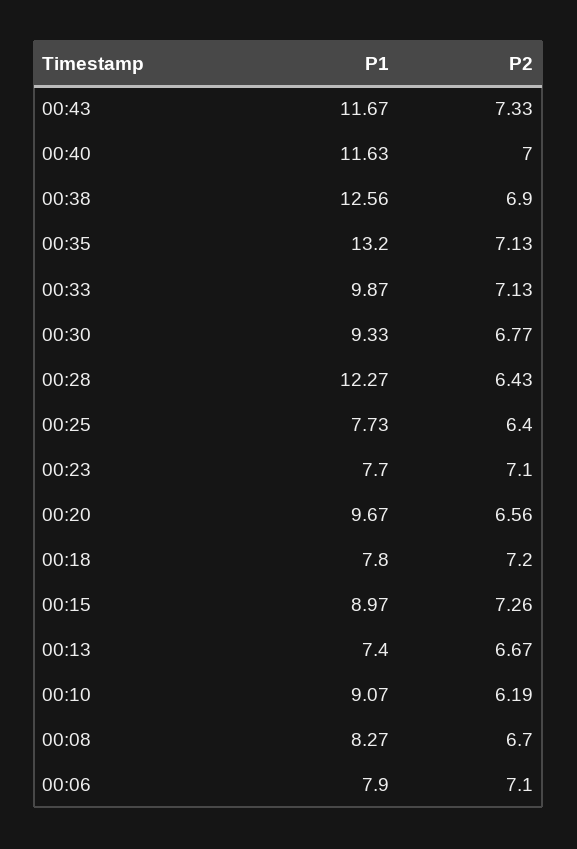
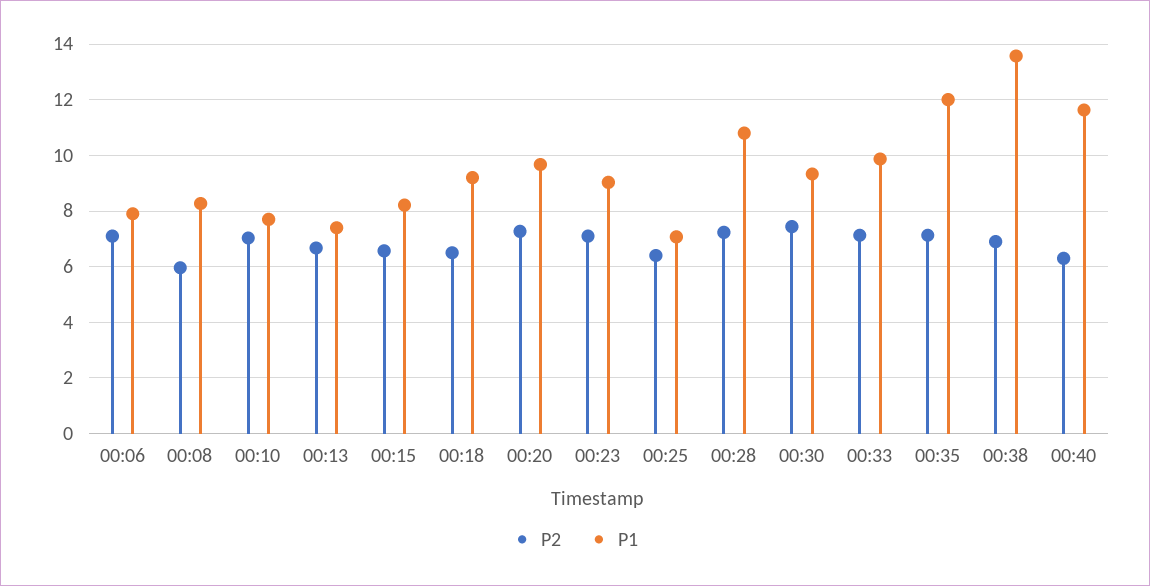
P1, 00:43: 11.67 -> none
P2, 00:43: 7.33 -> none
P2, 00:40: 7 -> 6.25
P1, 00:38: 12.56 -> 13.5
P1, 00:35: 13.2 -> 12
P2, 00:30: 6.77 -> 7.5
P1, 00:28: 12.27 -> 10.75
P2, 00:28: 6.43 -> 7.25
P1, 00:25: 7.73 -> 7
P1, 00:23: 7.7 -> 9
P2, 00:20: 6.56 -> 7.25
P1, 00:18: 7.8 -> 9.25
P2, 00:18: 7.2 -> 6.5
P1, 00:15: 8.97 -> 8.25
P2, 00:15: 7.26 -> 6.5
P1, 00:10: 9.07 -> 7.75
P2, 00:10: 6.19 -> 7
P2, 00:08: 6.7 -> 6

